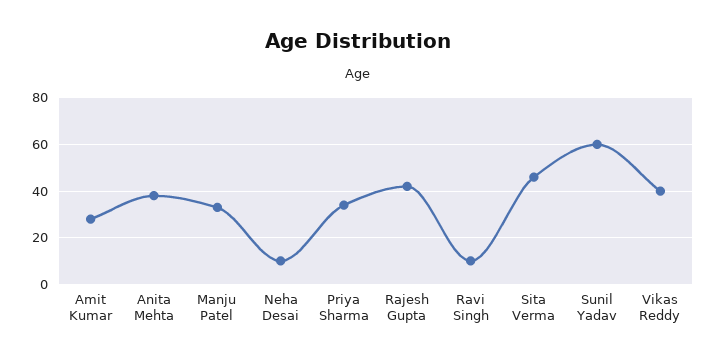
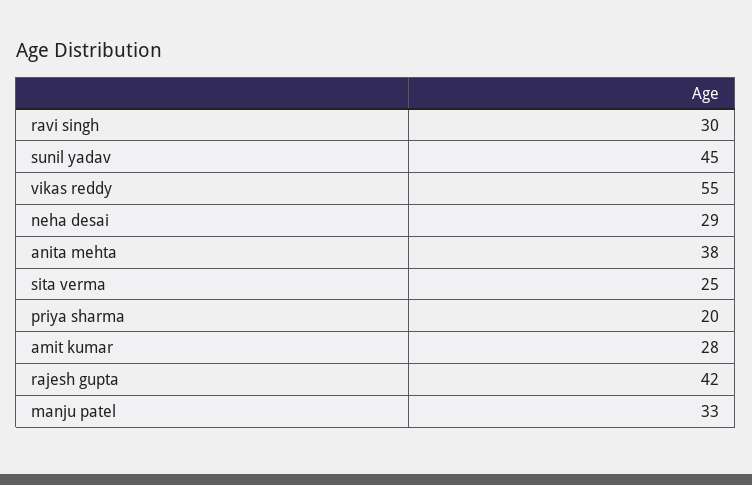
Neha Desai: 10 -> 29
Priya Sharma: 35 -> 20
Ravi Singh: 10 -> 30
Sita Verma: 45 -> 25
Sunil Yadav: 60 -> 45
Vikas Reddy: 40 -> 55

